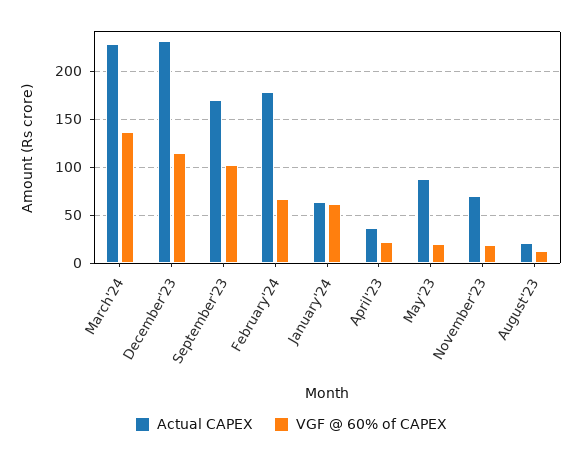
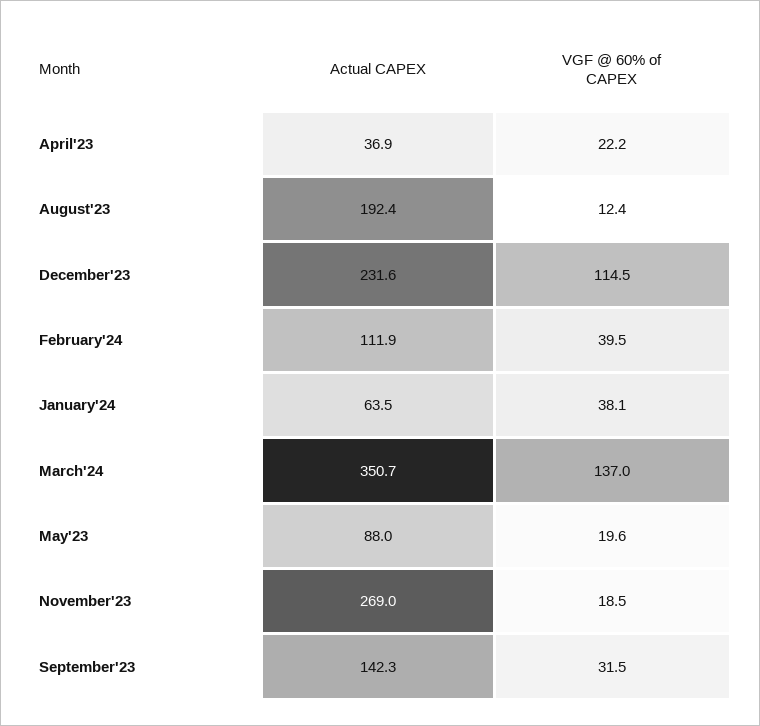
Actual CAPEX, March'24: 230 -> 350.7
Actual CAPEX, September'23: 170 -> 142.3
VGF @ 60% of CAPEX, September'23: 100 -> 31.5
Actual CAPEX, February'24: 180 -> 111.9
VGF @ 60% of CAPEX, February'24: 70 -> 39.5
VGF @ 60% of CAPEX, January'24: 60 -> 38.1
Actual CAPEX, November'23: 70 -> 269
Actual CAPEX, August'23: 20 -> 192.4

